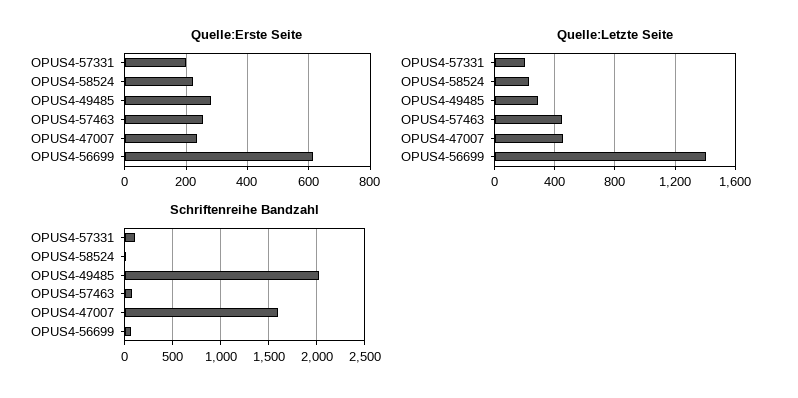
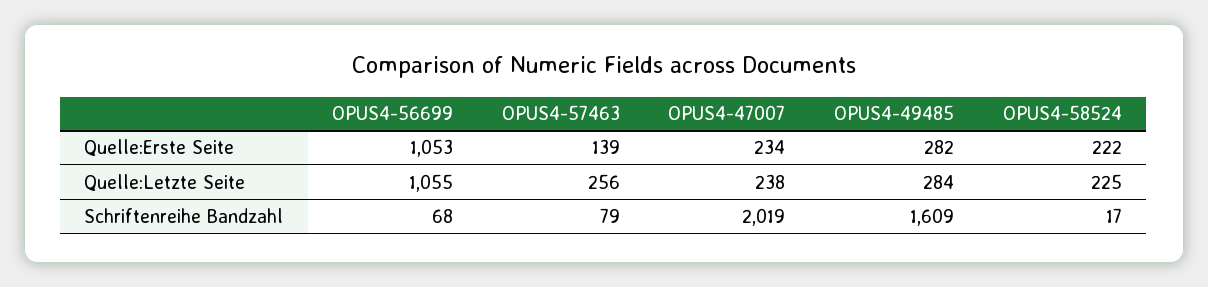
Quelle:Erste Seite, OPUS4-57331: 200 -> none
Quelle:Erste Seite, OPUS4-57463: 260 -> 139
Quelle:Erste Seite, OPUS4-56699: 620 -> 1053
Quelle:Letzte Seite, OPUS4-57331: 200 -> none
Quelle:Letzte Seite, OPUS4-57463: 450 -> 256
Quelle:Letzte Seite, OPUS4-47007: 450 -> 238
Quelle:Letzte Seite, OPUS4-56699: 1400 -> 1055
Schriftenreihe Bandzahl, OPUS4-57331: 100 -> none
Schriftenreihe Bandzahl, OPUS4-49485: 2000 -> 1609
Schriftenreihe Bandzahl, OPUS4-47007: 1600 -> 2019

